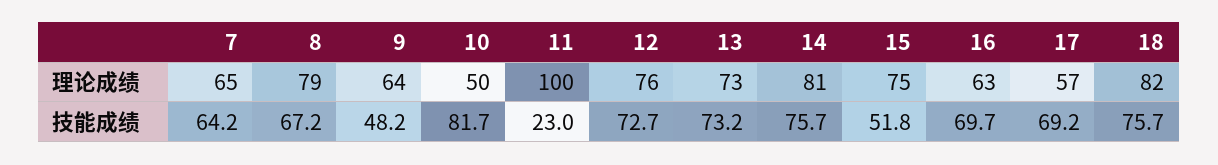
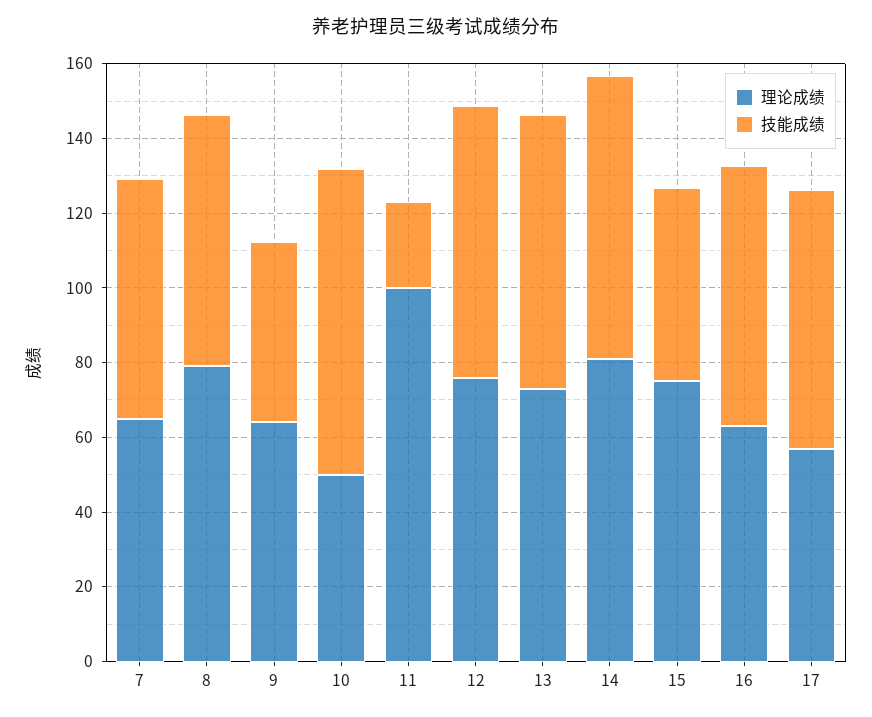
理论成绩, 18: 82 -> none
技能成绩, 18: 75.7 -> none

